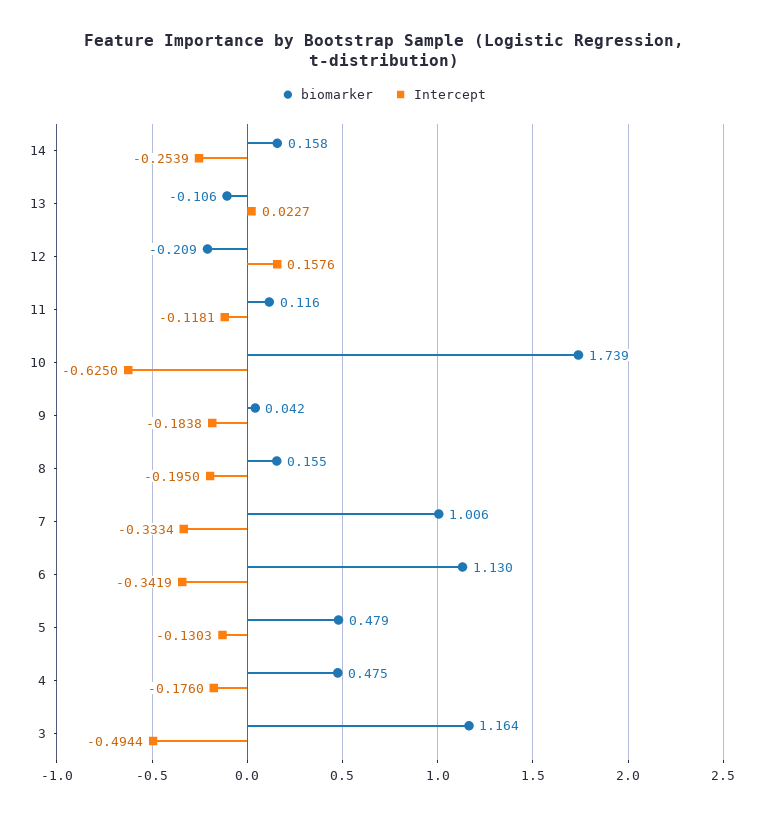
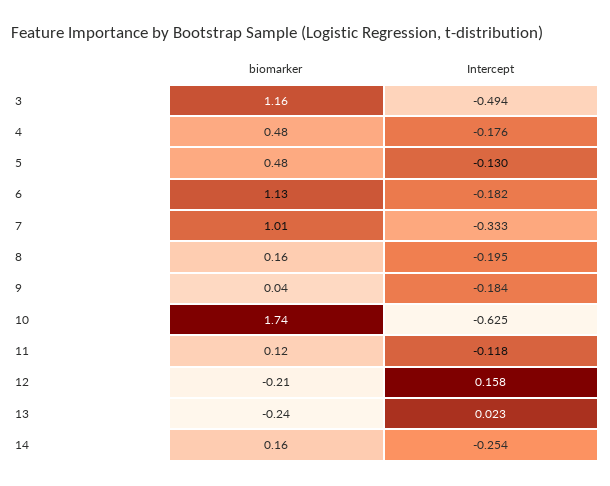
biomarker, 13: -0.106 -> -0.24
Intercept, 6: -0.3419 -> -0.182

